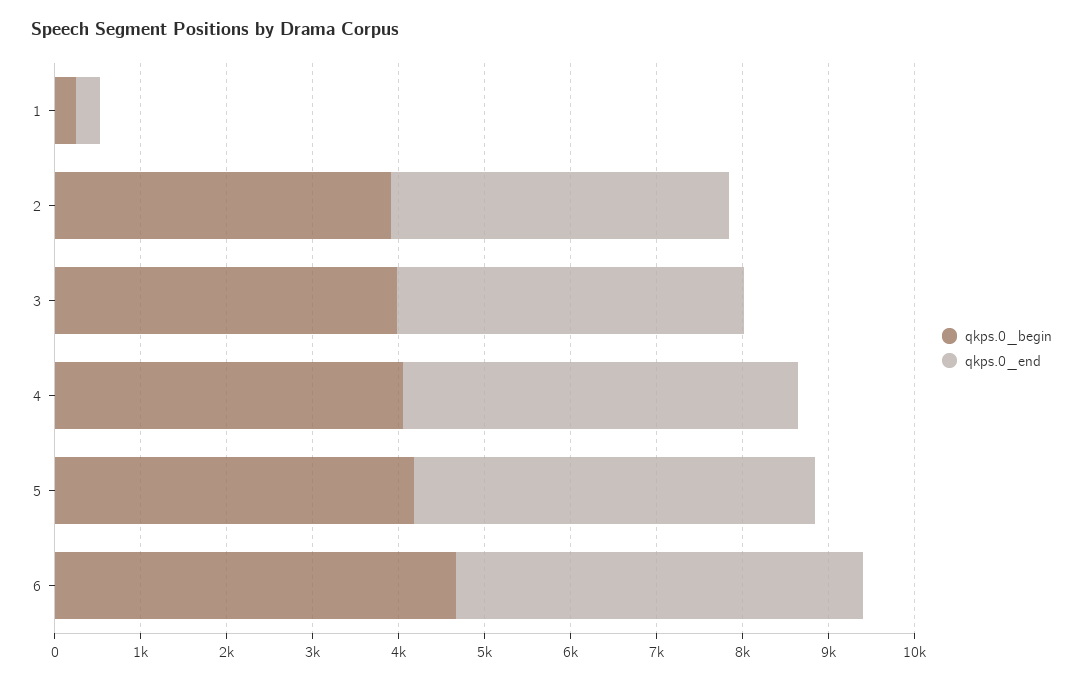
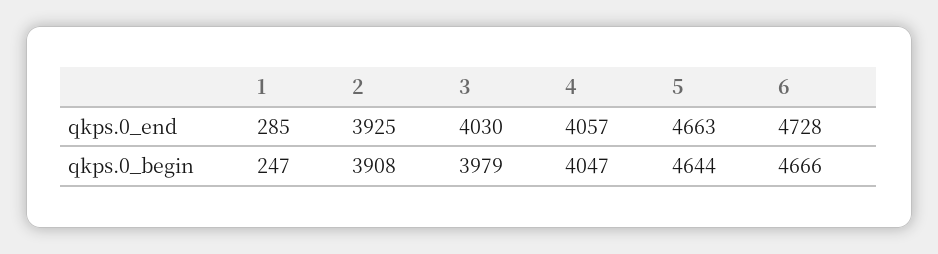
qkps.0_end, 4: 4600 -> 4057
qkps.0_begin, 5: 4200 -> 4644

